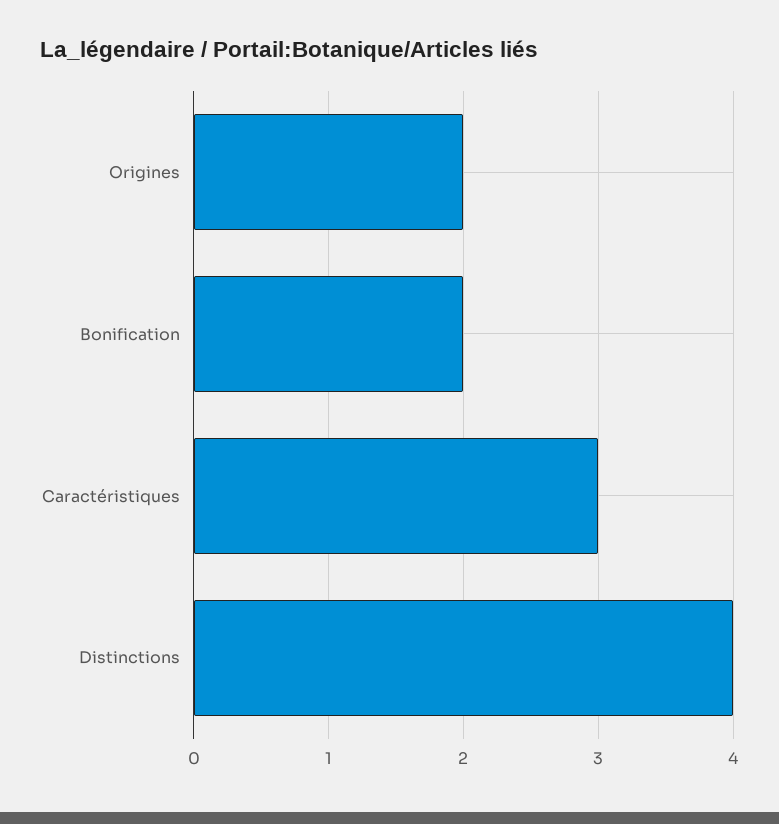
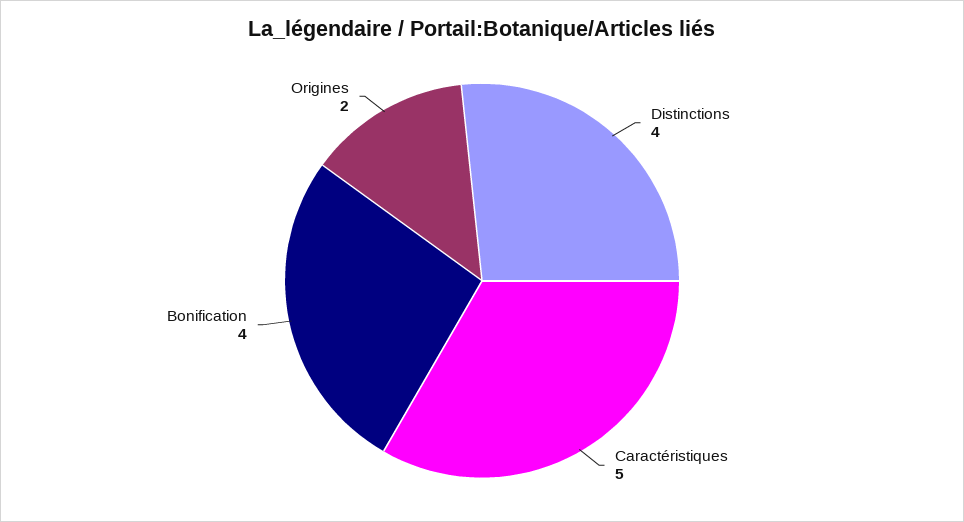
Bonification: 2 -> 4
Caractéristiques: 3 -> 5

